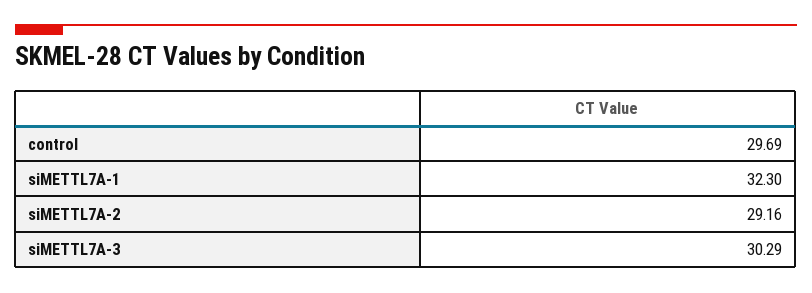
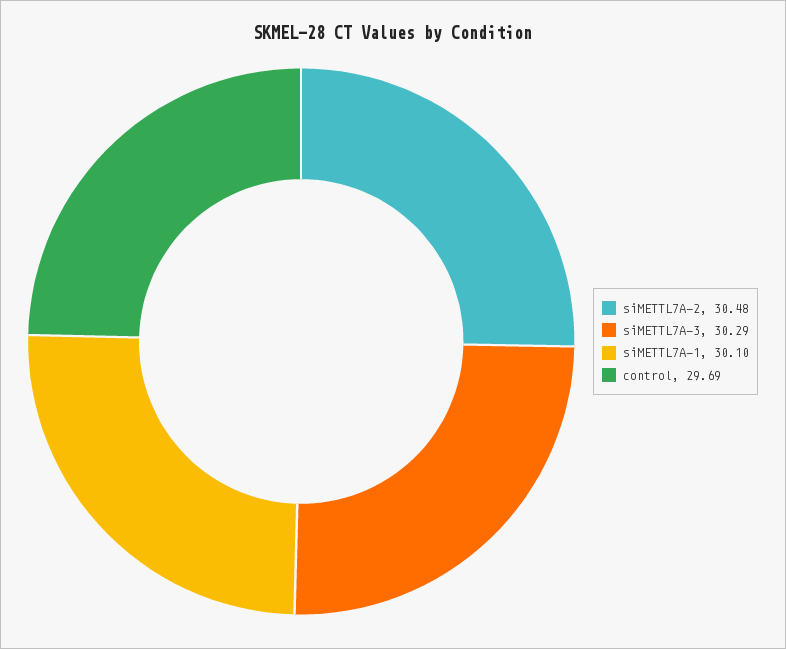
siMETTL7A-1: 32.3 -> 30.1
siMETTL7A-2: 29.16 -> 30.48

